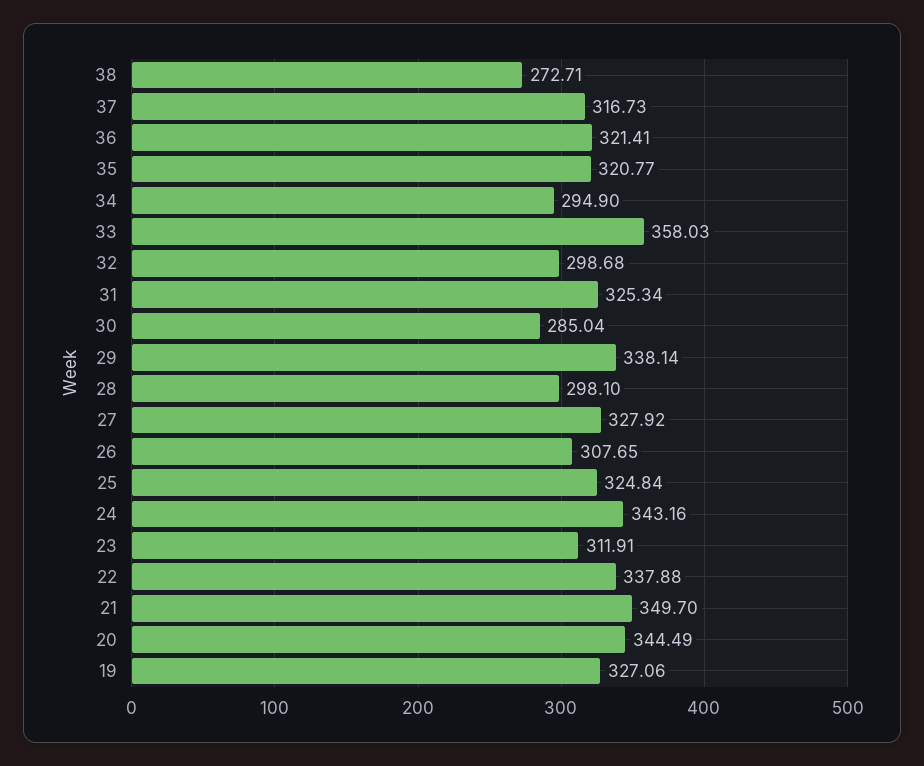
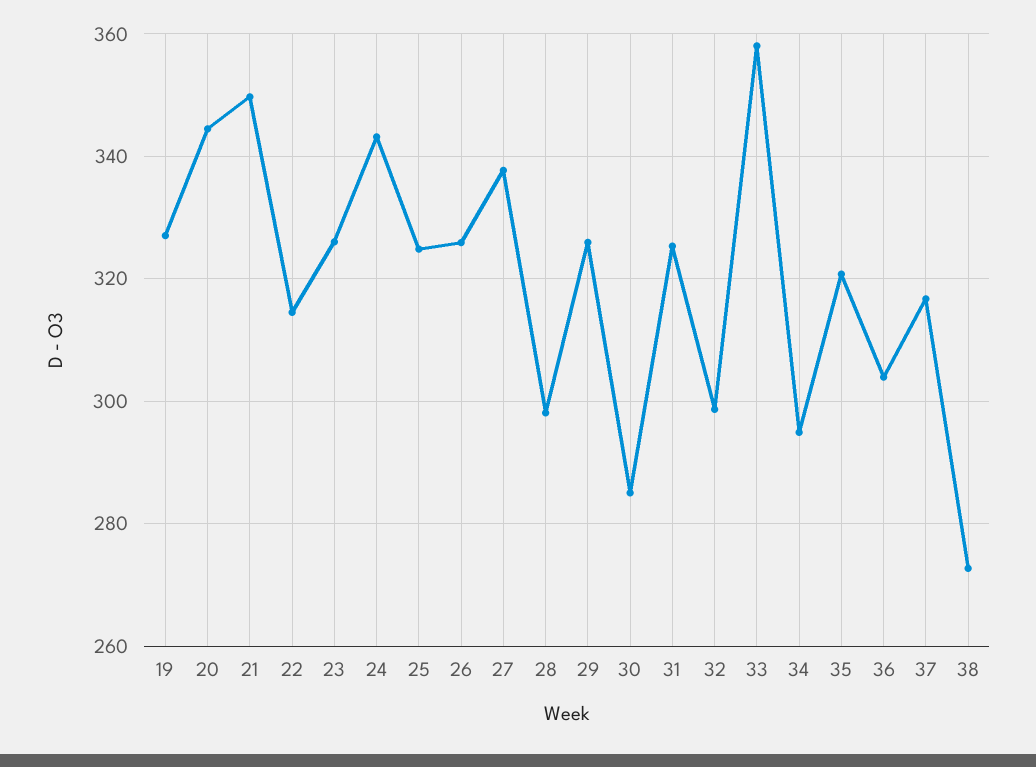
36: 321.41 -> 304
29: 338.14 -> 326
27: 327.92 -> 338
26: 307.65 -> 326
23: 311.91 -> 326
22: 337.88 -> 314

